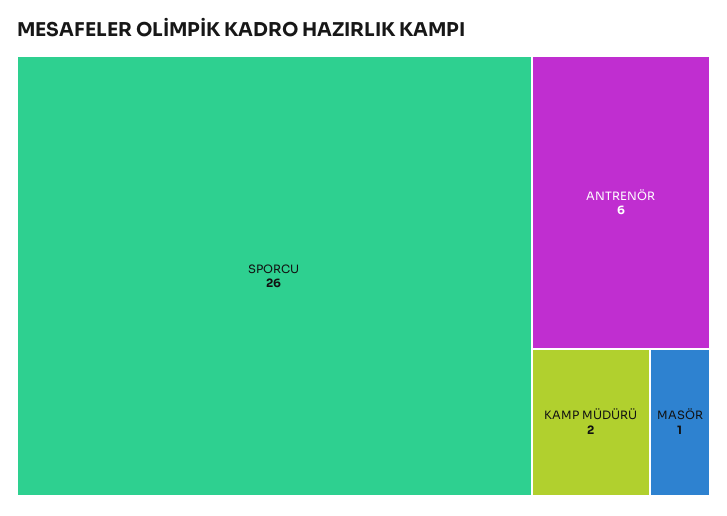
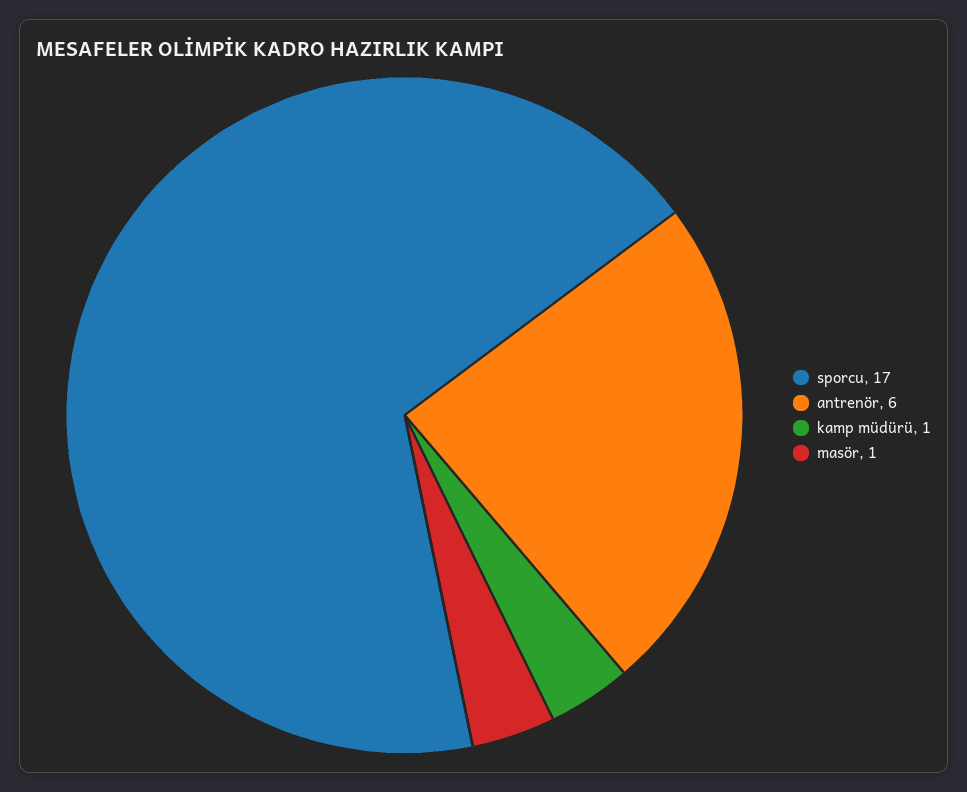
SPORCU: 26 -> 17
KAMP MÜDÜRÜ: 2 -> 1

